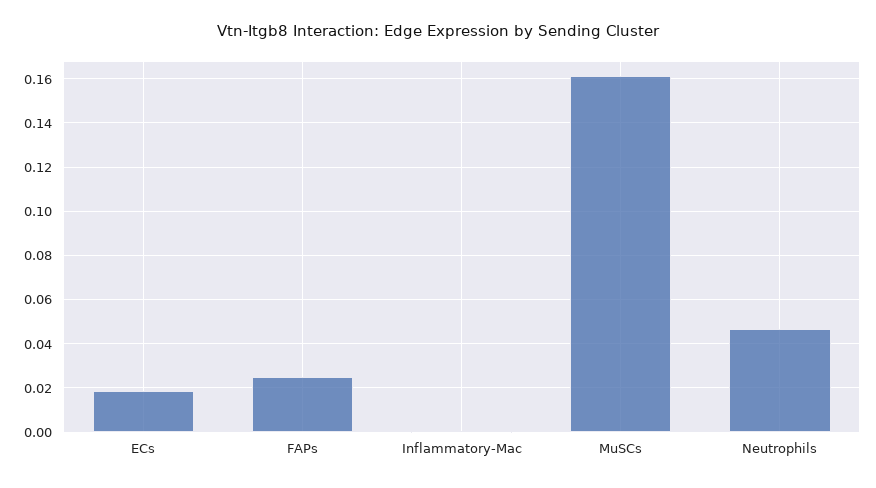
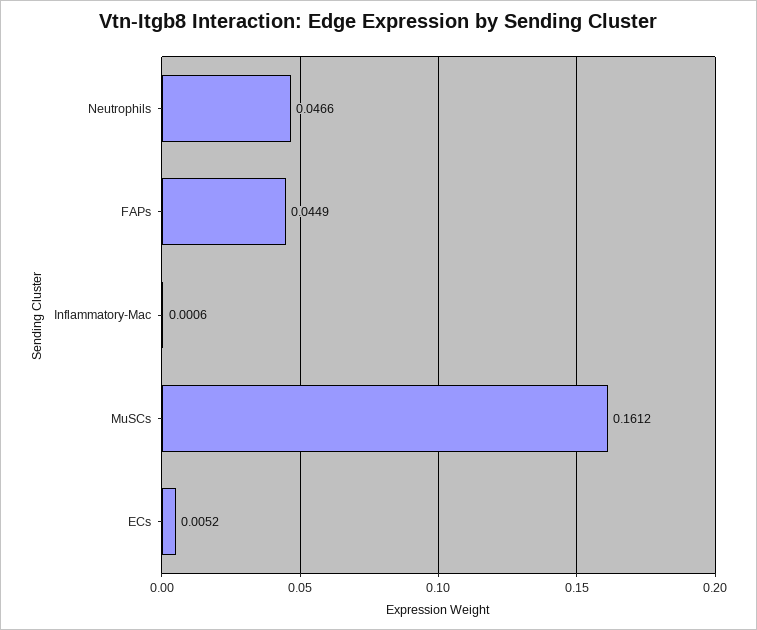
ECs: 0.02 -> 0.0052
FAPs: 0.025 -> 0.0449

